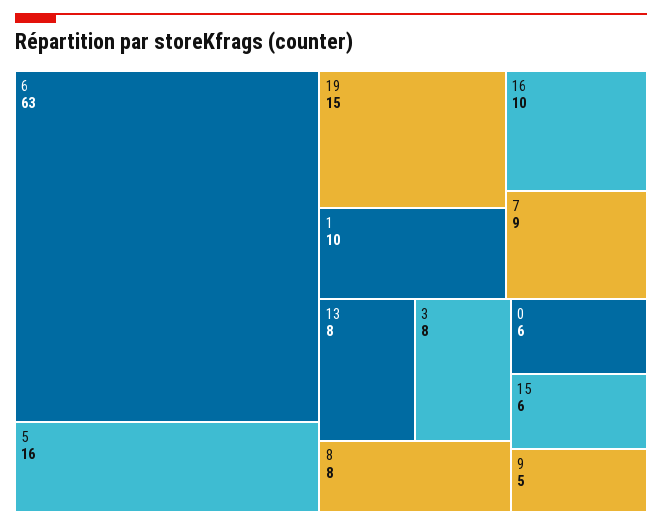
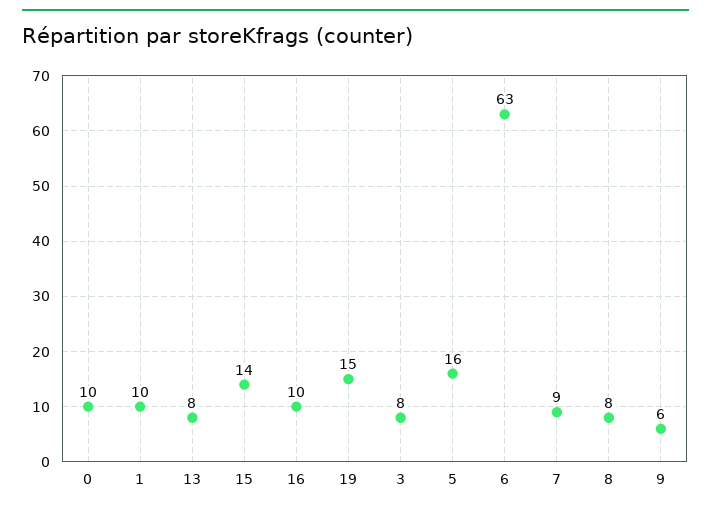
0: 6 -> 10
15: 6 -> 14
9: 5 -> 6

